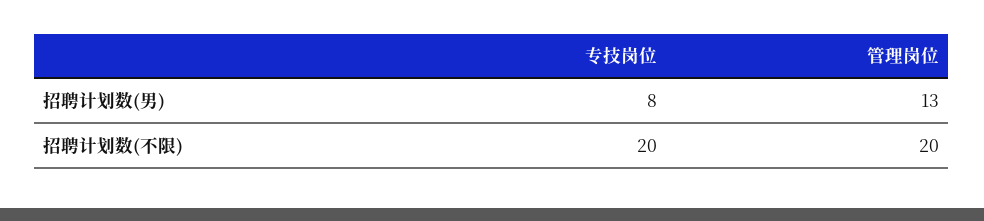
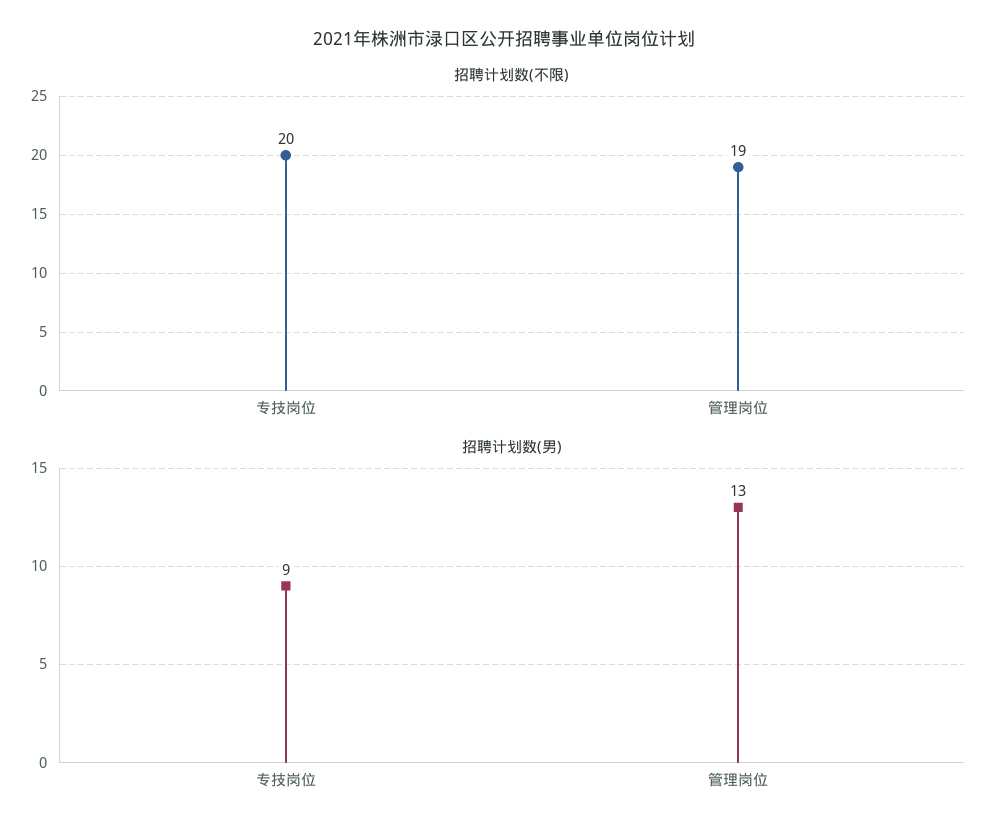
招聘计划数(男), 专技岗位: 8 -> 9
招聘计划数(不限), 管理岗位: 20 -> 19

